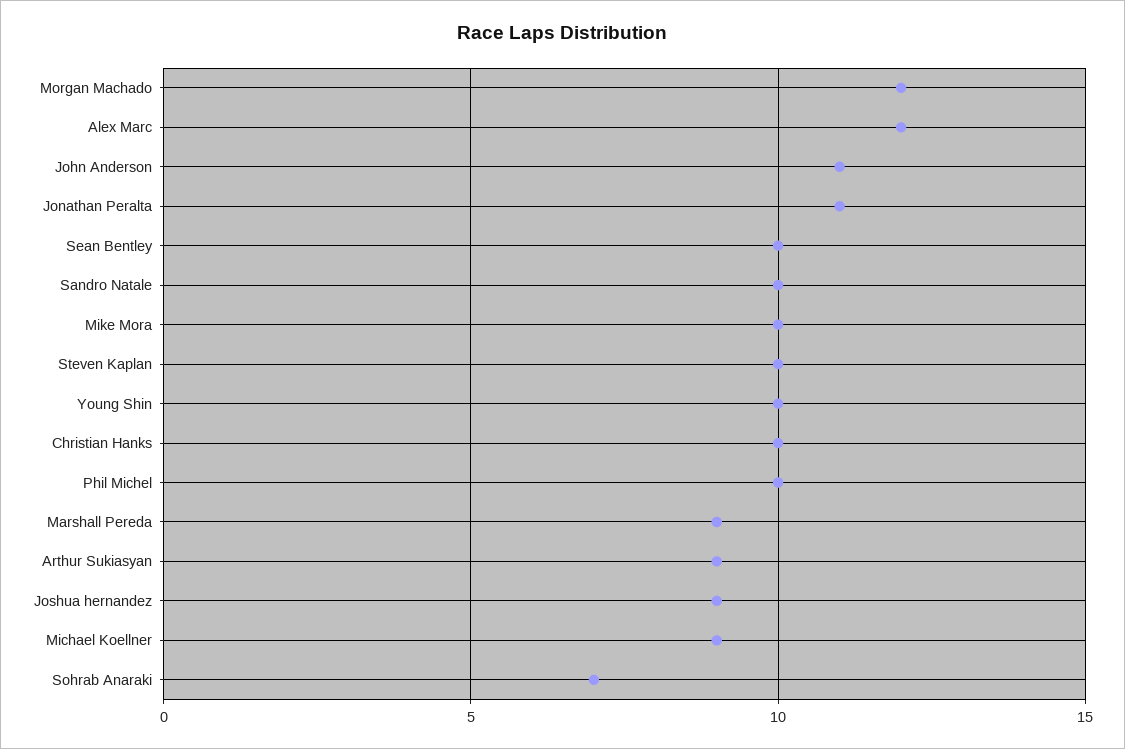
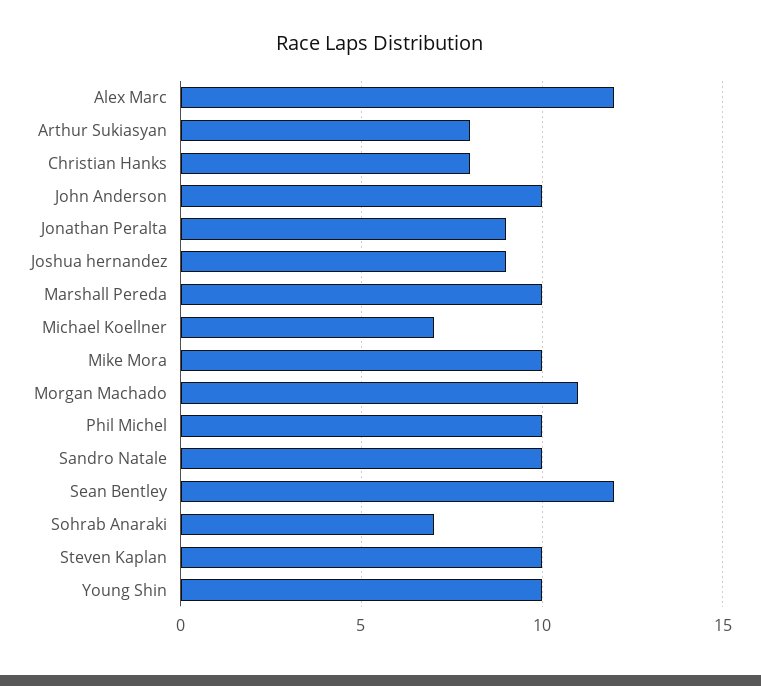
Morgan Machado: 12 -> 11
John Anderson: 11 -> 10
Jonathan Peralta: 11 -> 9
Sean Bentley: 10 -> 12
Christian Hanks: 10 -> 8
Marshall Pereda: 9 -> 10
Arthur Sukiasyan: 9 -> 8
Michael Koellner: 9 -> 7

